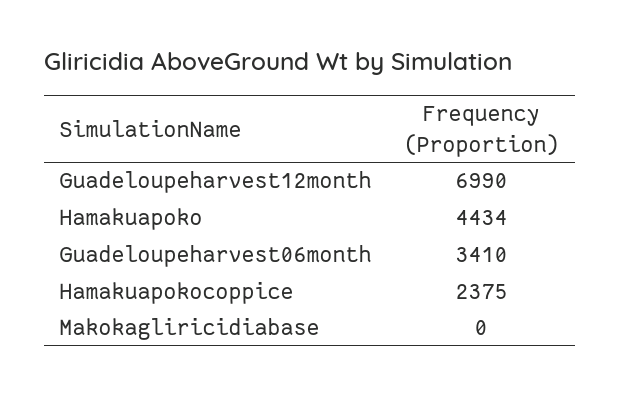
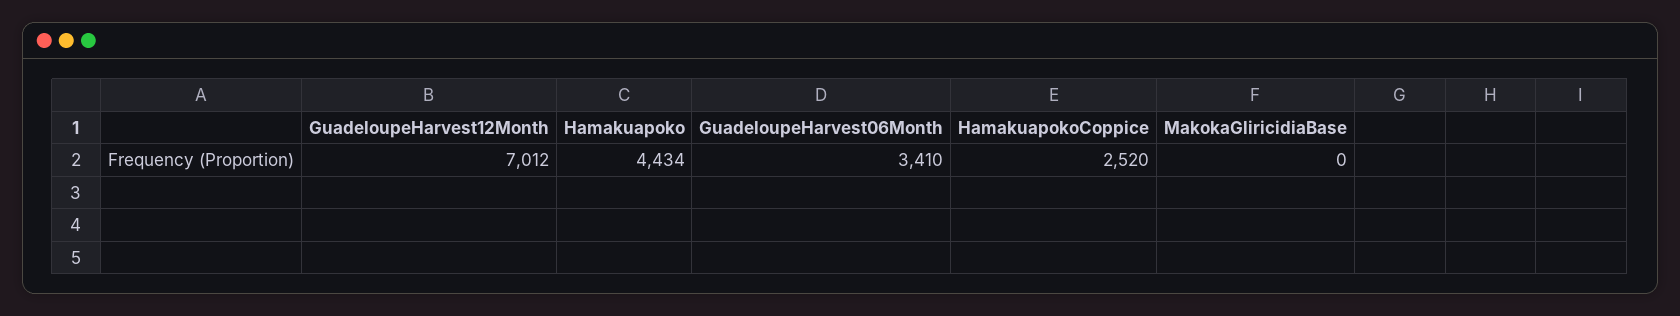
Guadeloupeharvest12month: 6990 -> 7012
Hamakuapokocoppice: 2375 -> 2520

